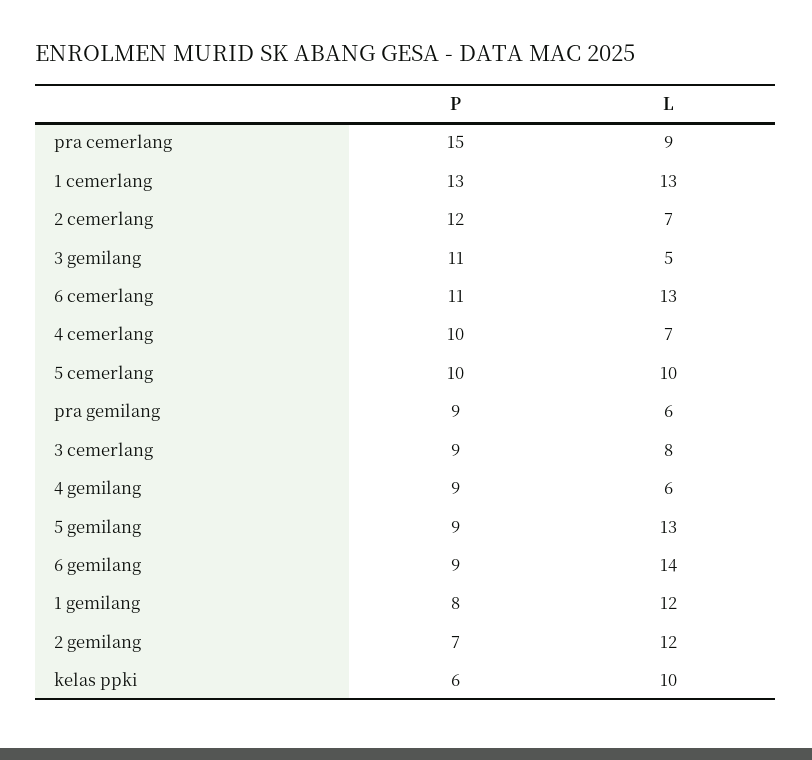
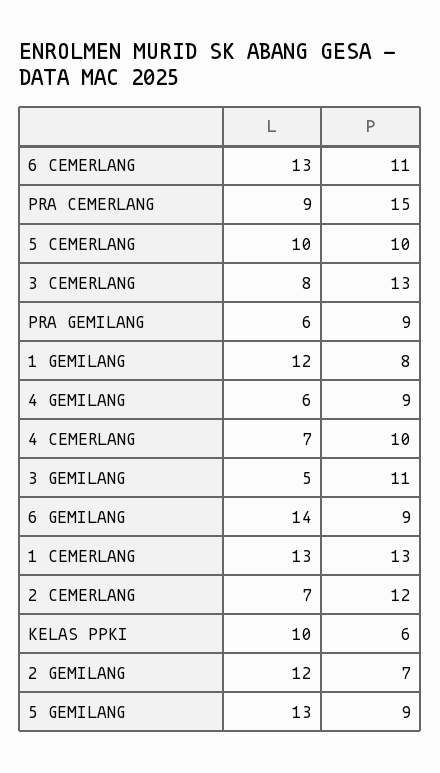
P, 3 cemerlang: 9 -> 13

